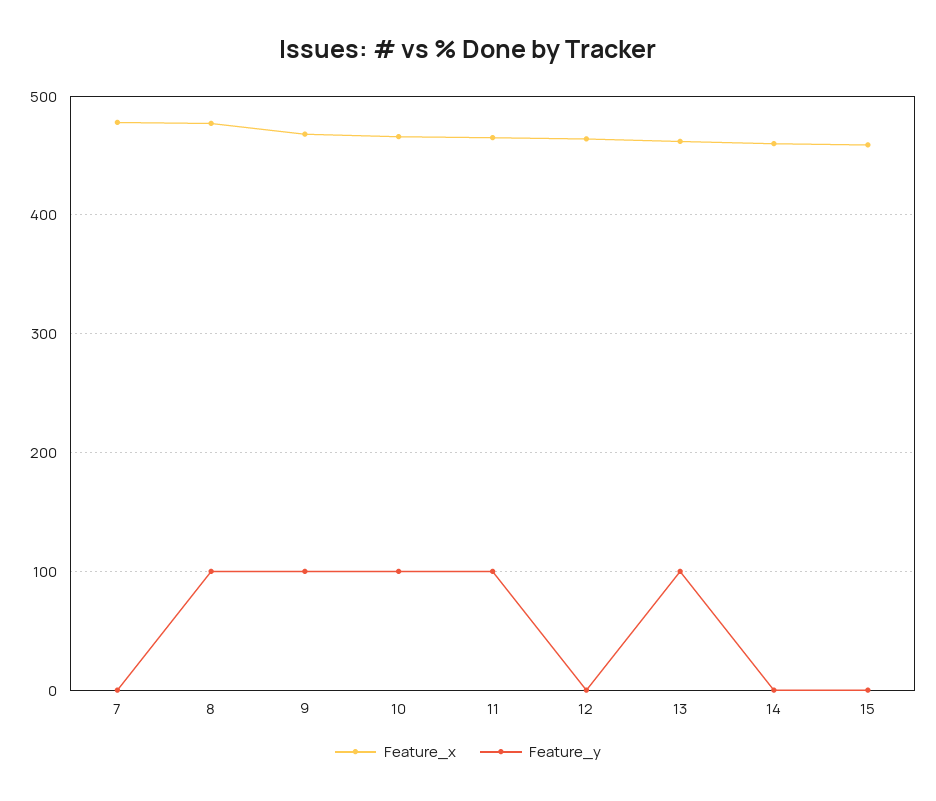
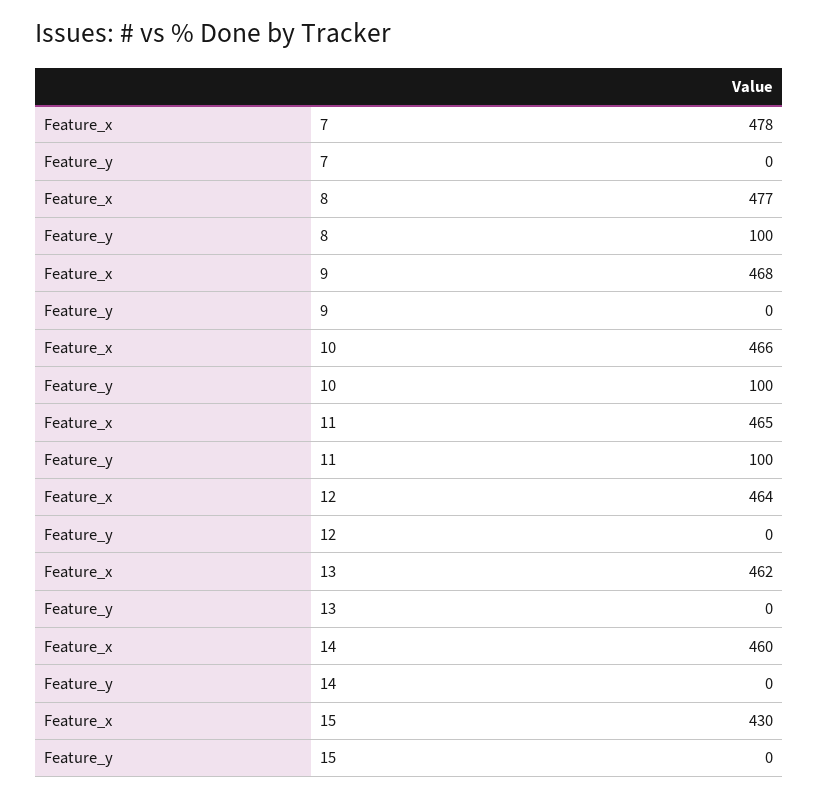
Feature_y, 9: 100 -> 0
Feature_y, 13: 100 -> 0
Feature_x, 15: 460 -> 430

